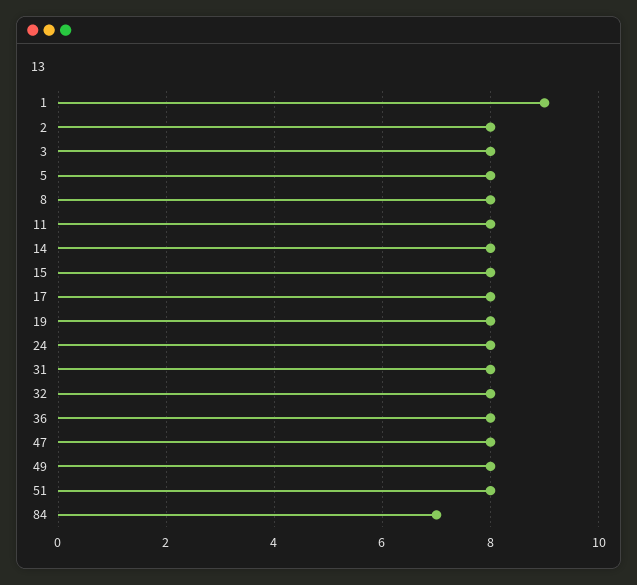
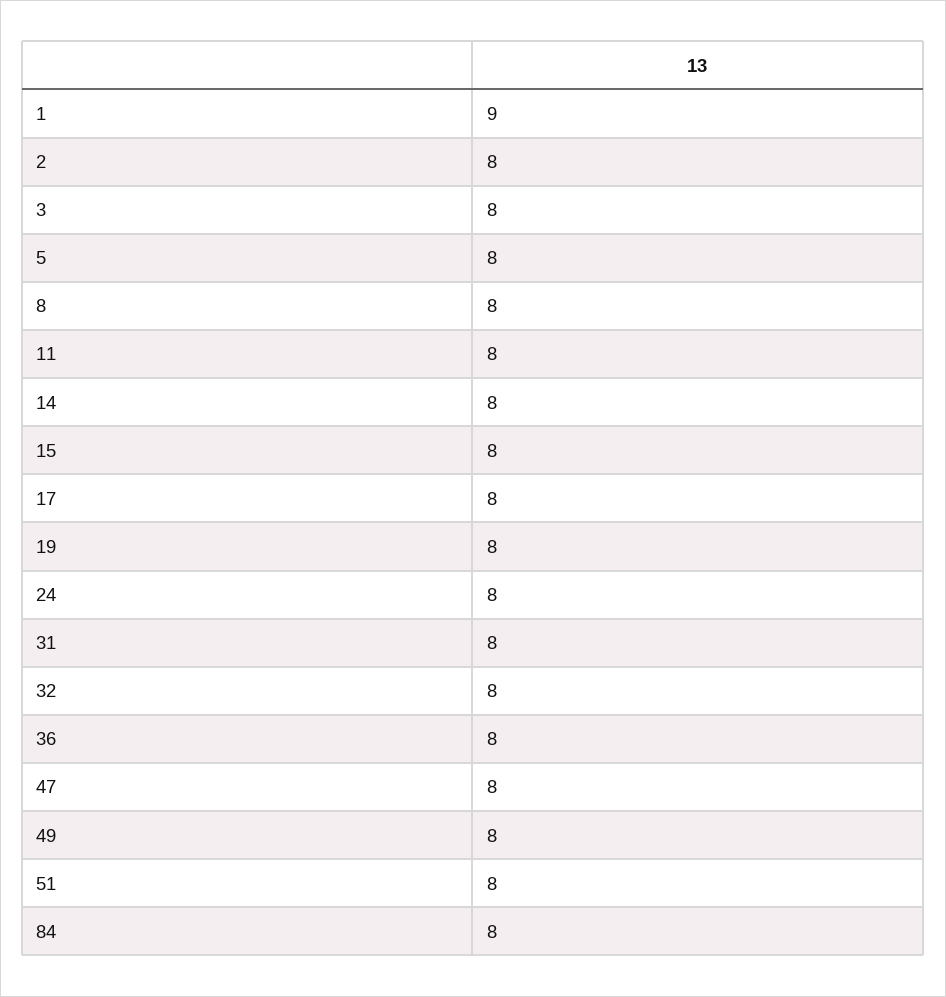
84: 7 -> 8

